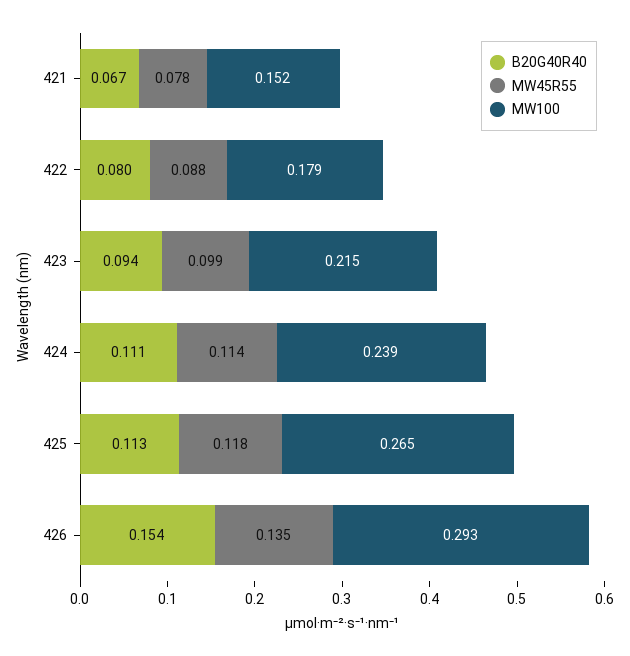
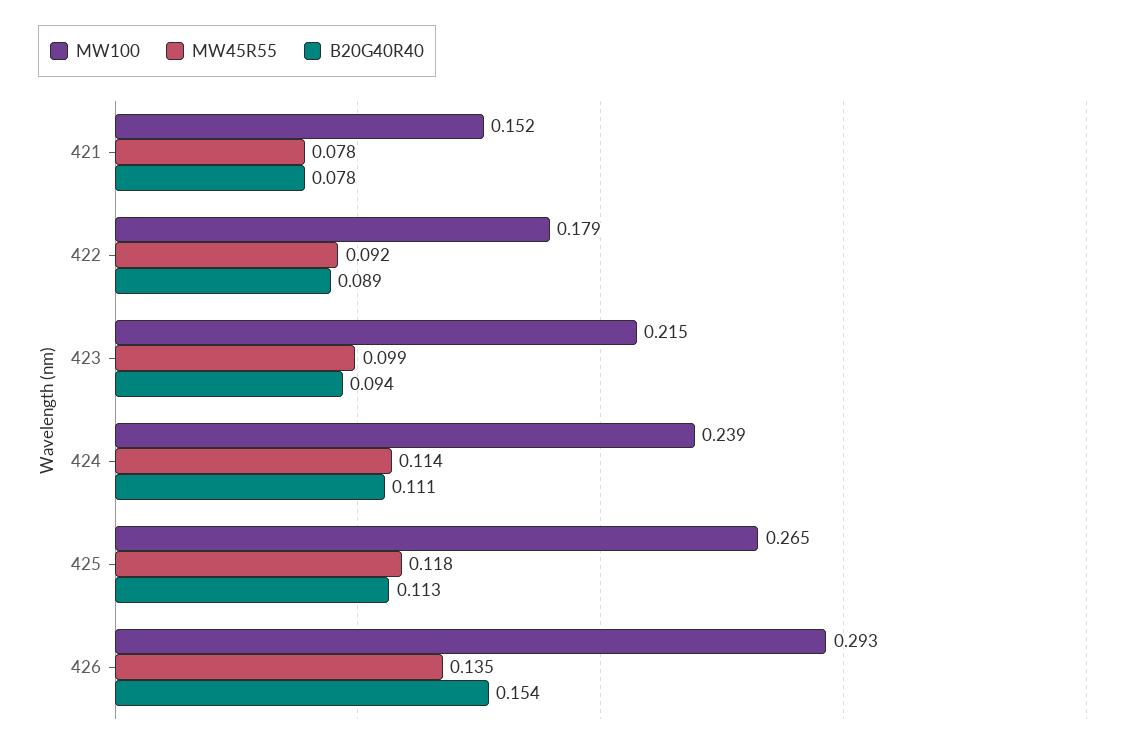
B20G40R40, 421: 0.067 -> 0.078
B20G40R40, 422: 0.08 -> 0.089
MW45R55, 422: 0.088 -> 0.092

